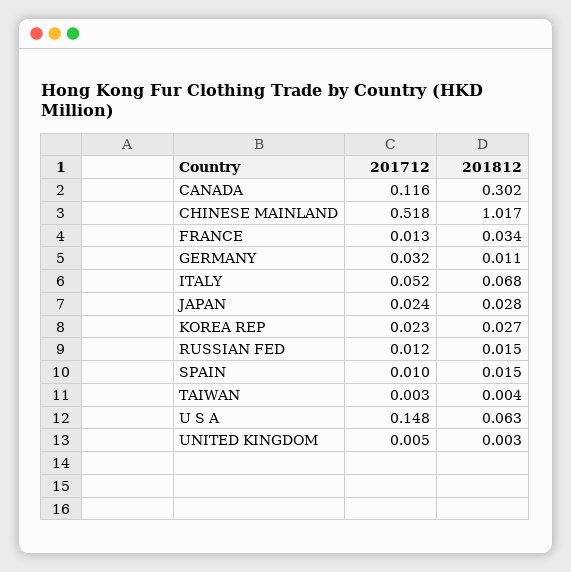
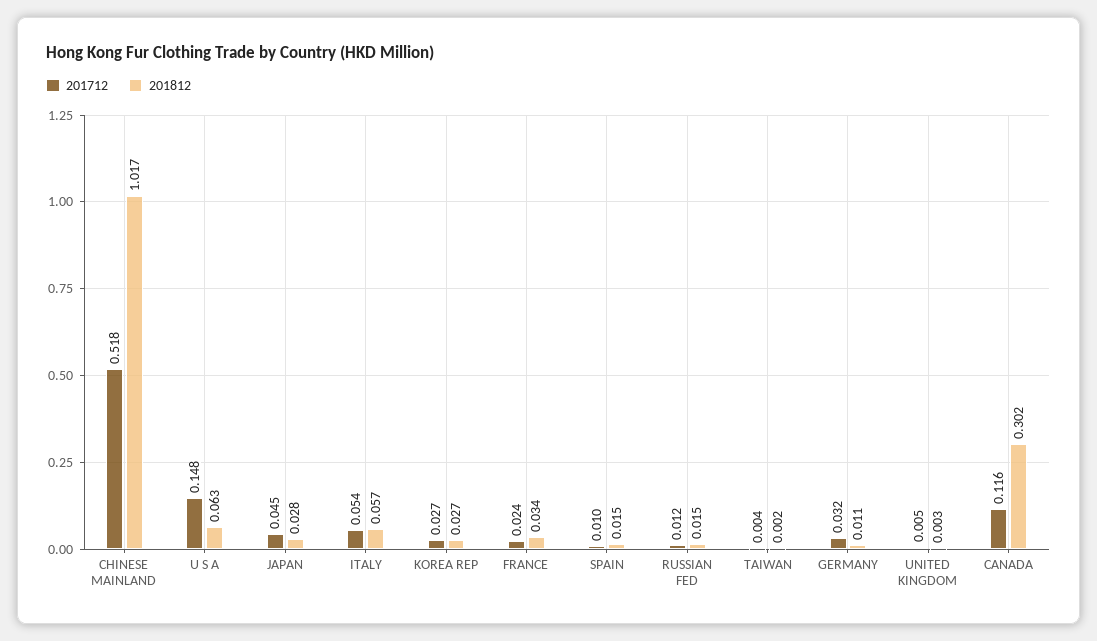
201712, FRANCE: 0.013 -> 0.024
201712, ITALY: 0.052 -> 0.054
201812, ITALY: 0.068 -> 0.057
201712, JAPAN: 0.024 -> 0.045
201712, KOREA REP: 0.023 -> 0.027
201712, TAIWAN: 0.003 -> 0.004
201812, TAIWAN: 0.004 -> 0.002

